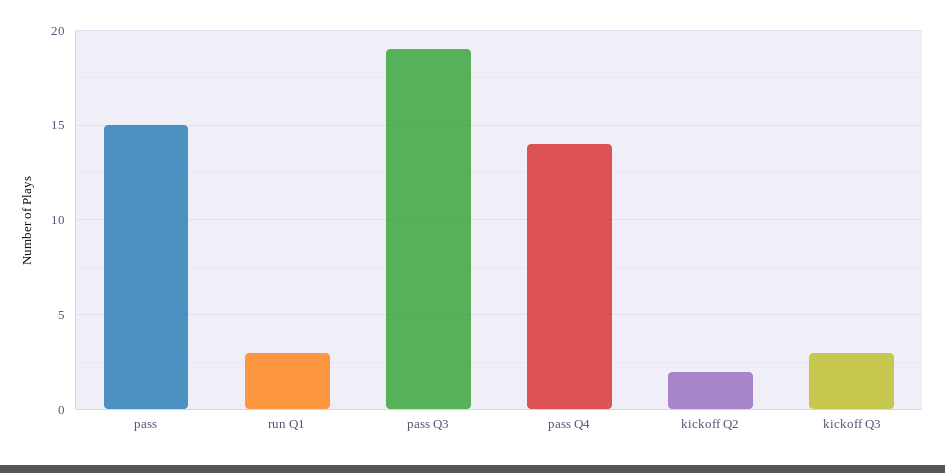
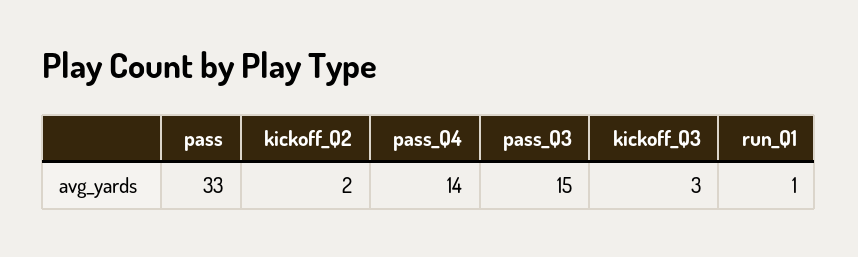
pass: 15 -> 33
run Q1: 3 -> 1
pass Q3: 19 -> 15

